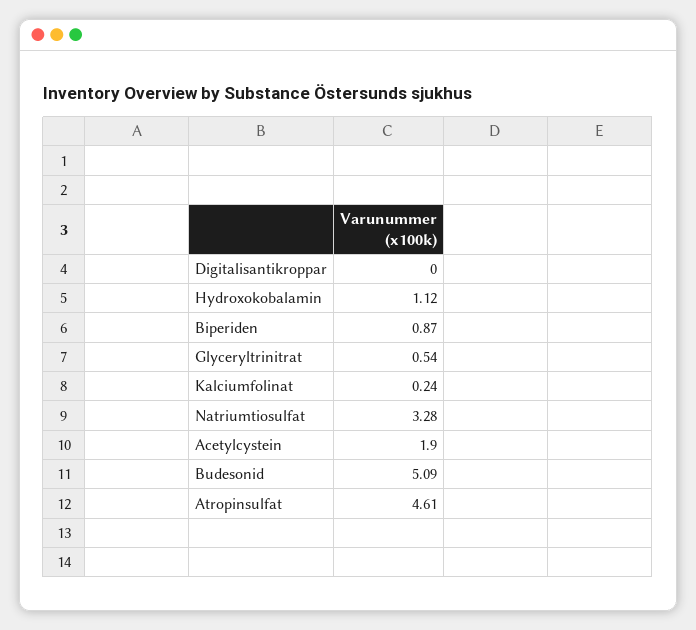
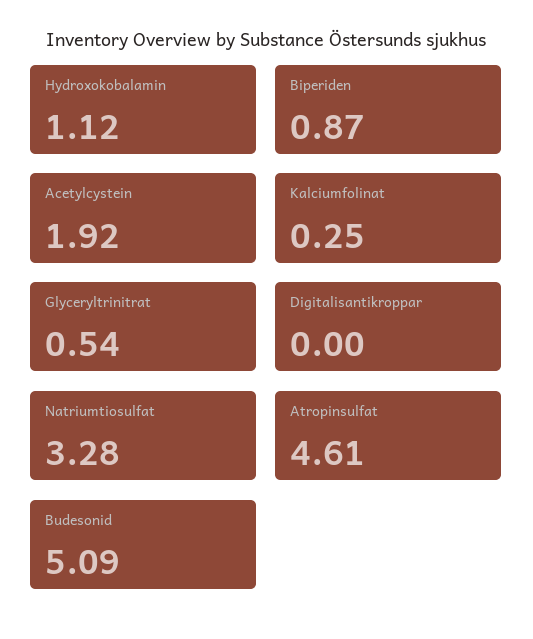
Kalciumfolinat: 0.24 -> 0.25
Acetylcystein: 1.9 -> 1.92

